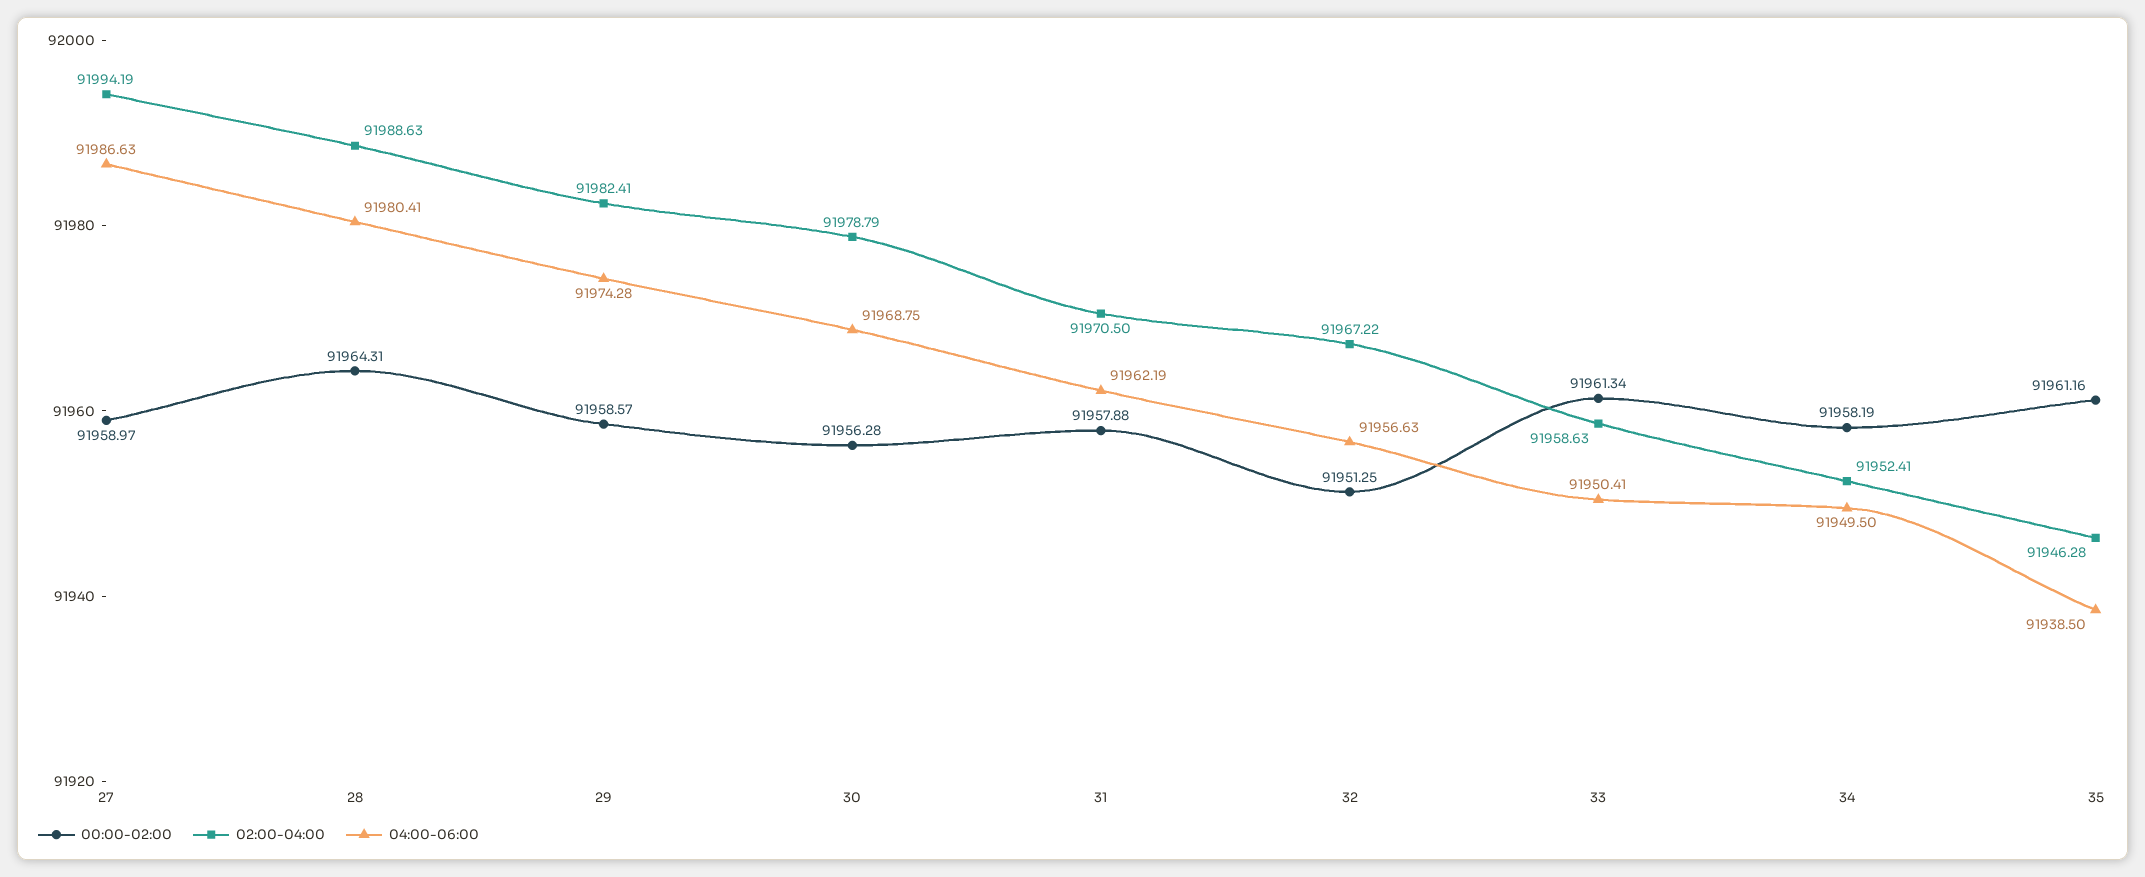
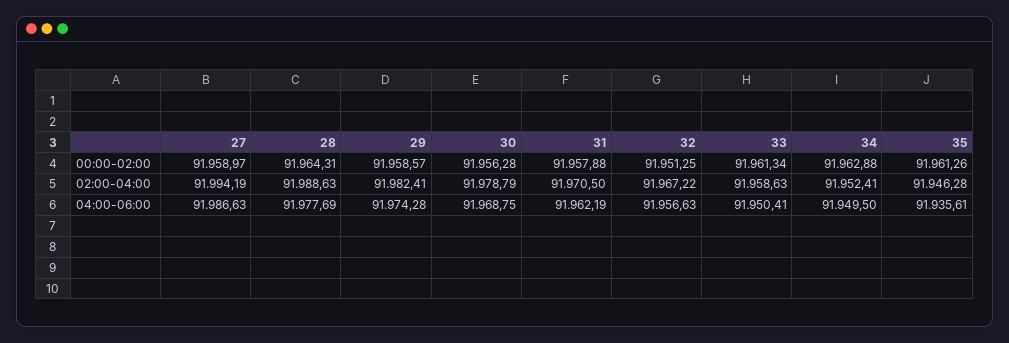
04:00-06:00, 28: 91980.41 -> 91977.69
00:00-02:00, 34: 91958.19 -> 91962.88
00:00-02:00, 35: 91961.16 -> 91961.26
04:00-06:00, 35: 91938.5 -> 91935.61

